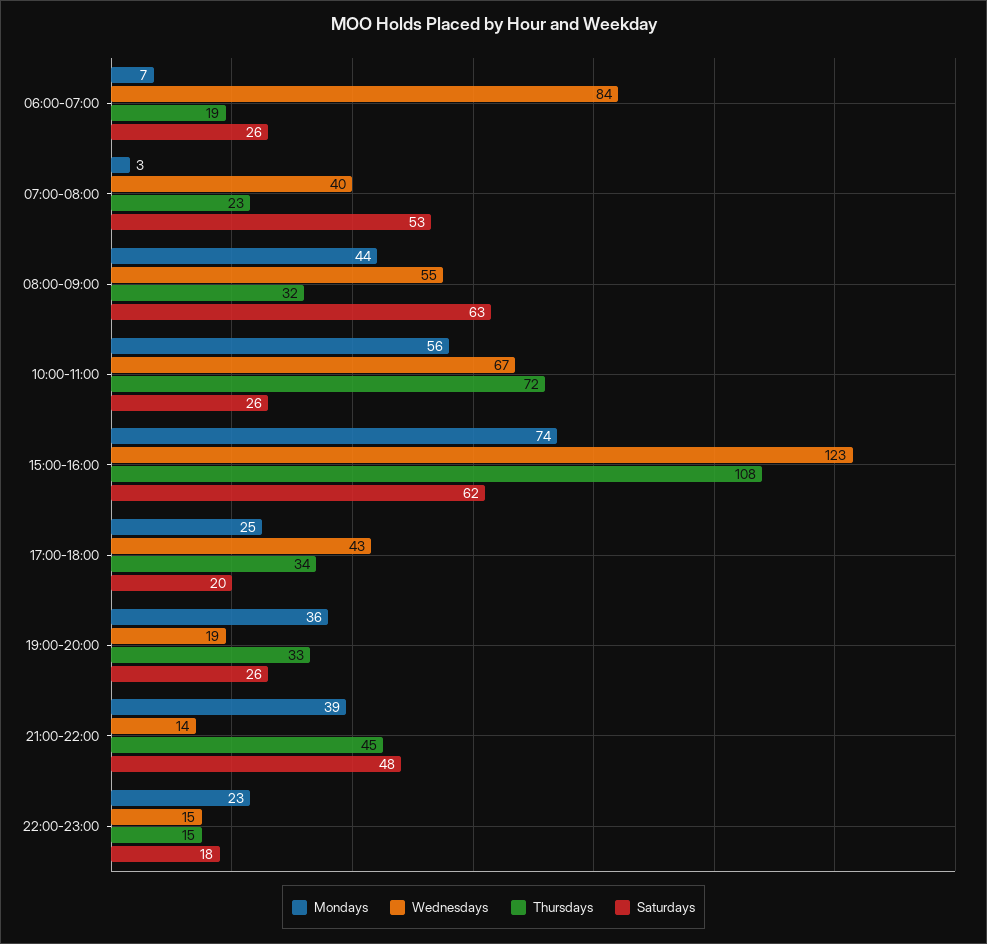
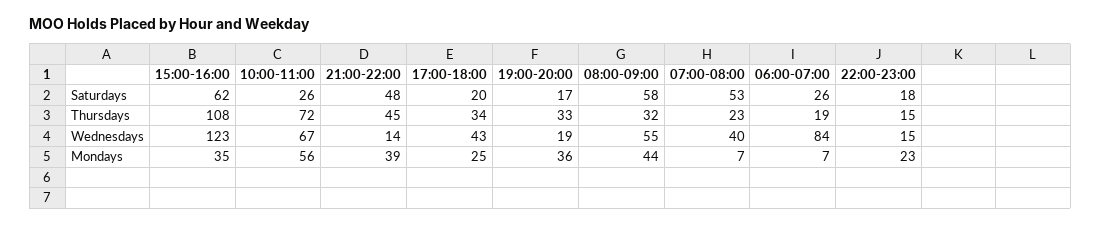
Mondays, 07:00-08:00: 3 -> 7
Saturdays, 08:00-09:00: 63 -> 58
Mondays, 15:00-16:00: 74 -> 35
Saturdays, 19:00-20:00: 26 -> 17

